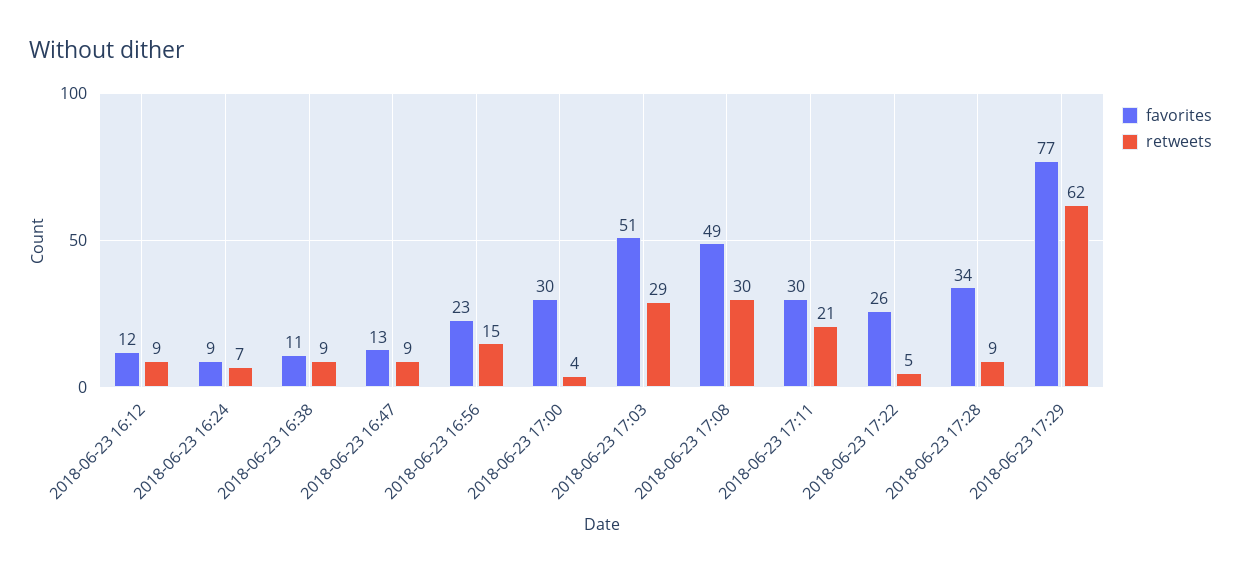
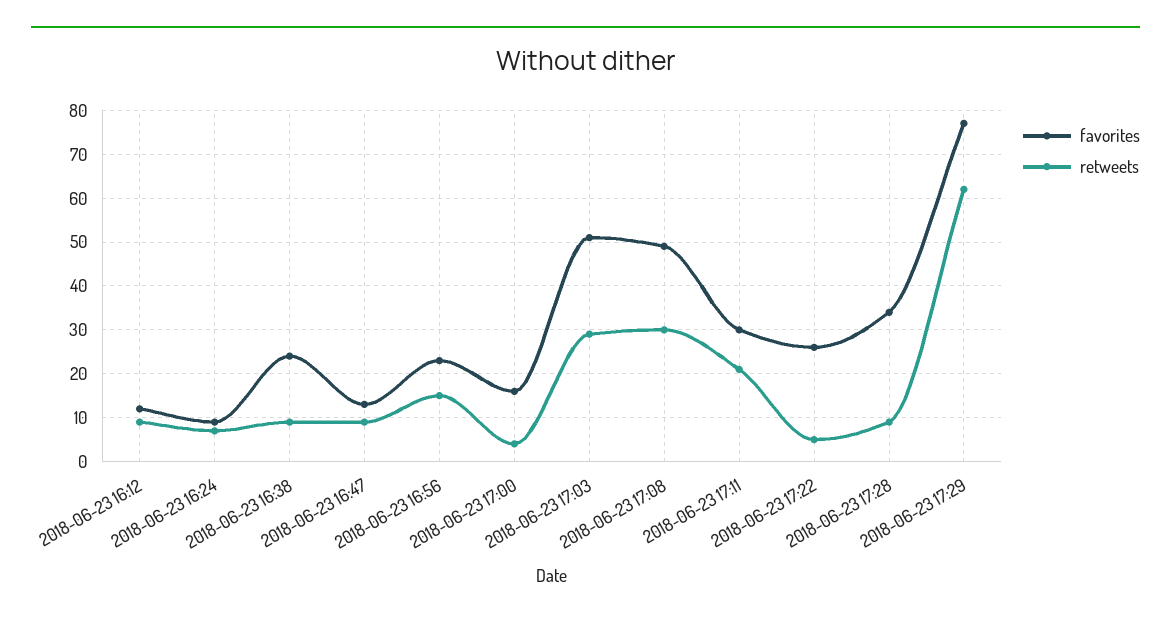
favorites, 2018-06-23 16:38: 11 -> 25
favorites, 2018-06-23 17:00: 30 -> 15

